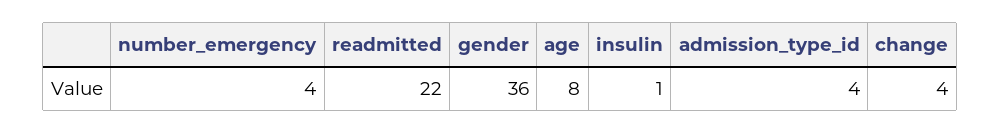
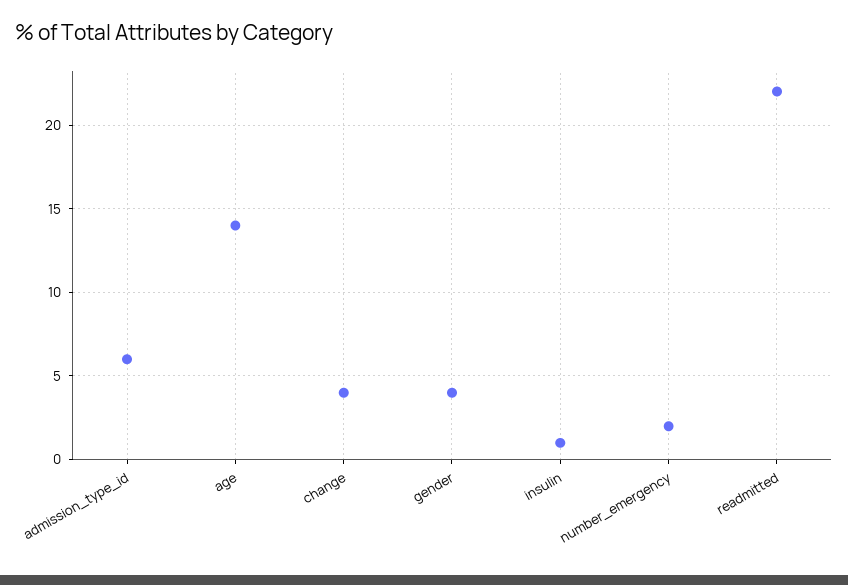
number_emergency: 4 -> 2
gender: 36 -> 4
age: 8 -> 14
admission_type_id: 4 -> 6

